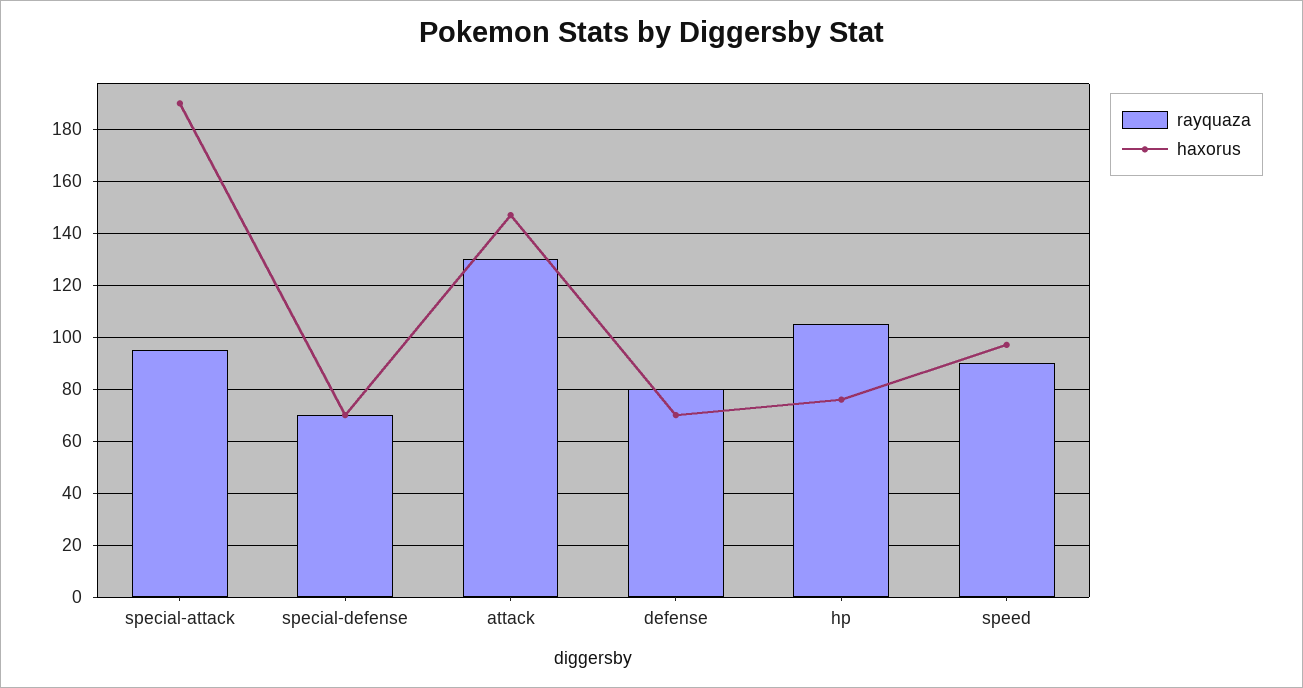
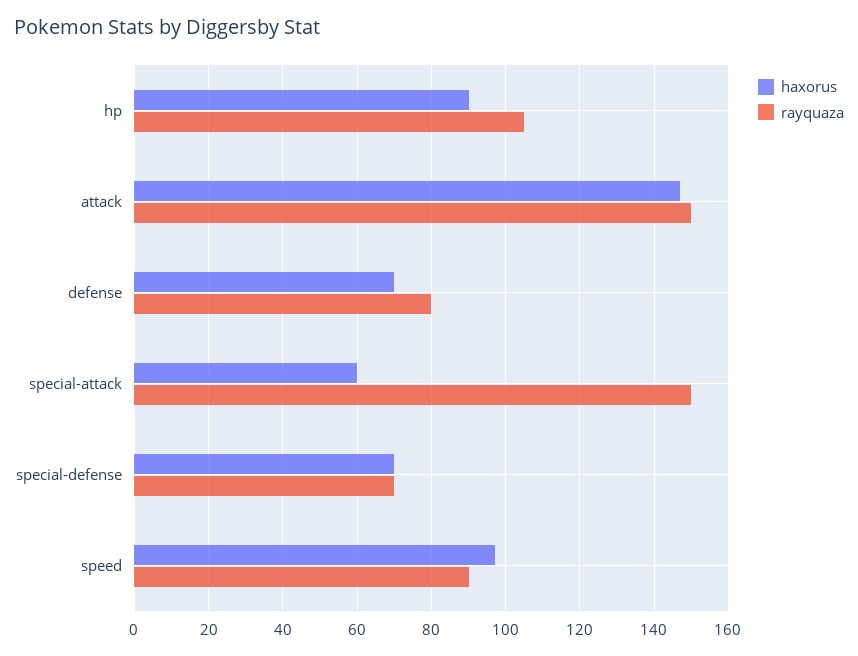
rayquaza, special-attack: 95 -> 150
haxorus, special-attack: 190 -> 60
rayquaza, attack: 130 -> 150
haxorus, hp: 75 -> 90

